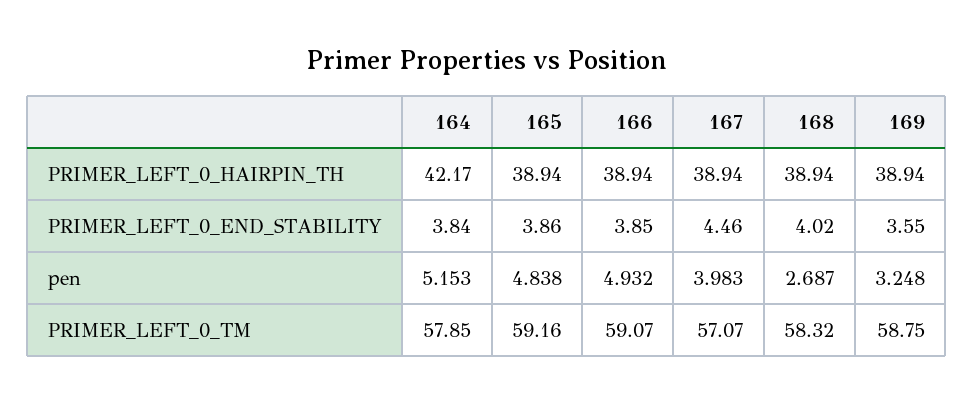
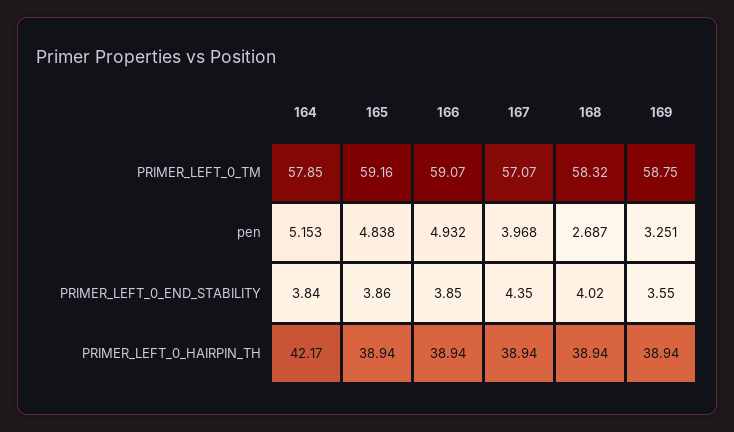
167, PRIMER_LEFT_0_END_STABILITY: 4.46 -> 4.35
167, pen: 3.983 -> 3.968
169, pen: 3.248 -> 3.251

